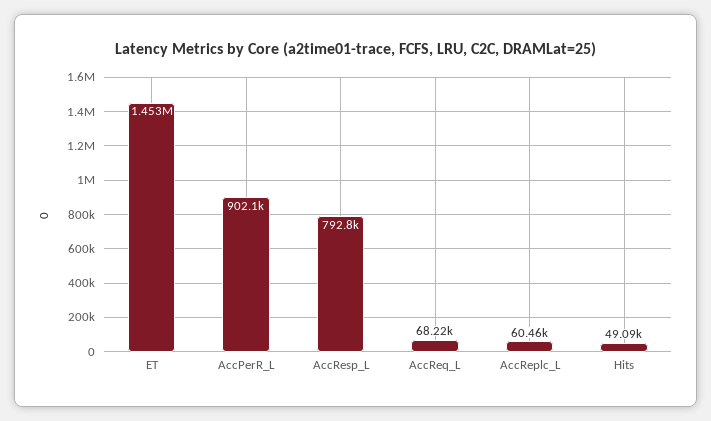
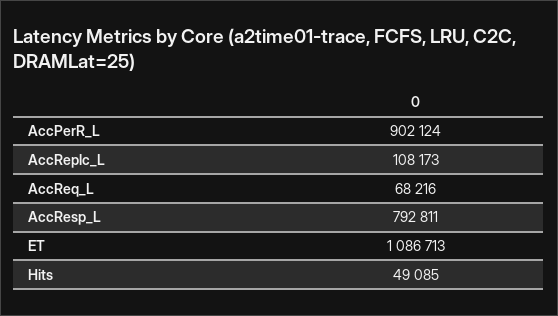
ET: 1453000 -> 1086713
AccReplc_L: 60460 -> 108173

